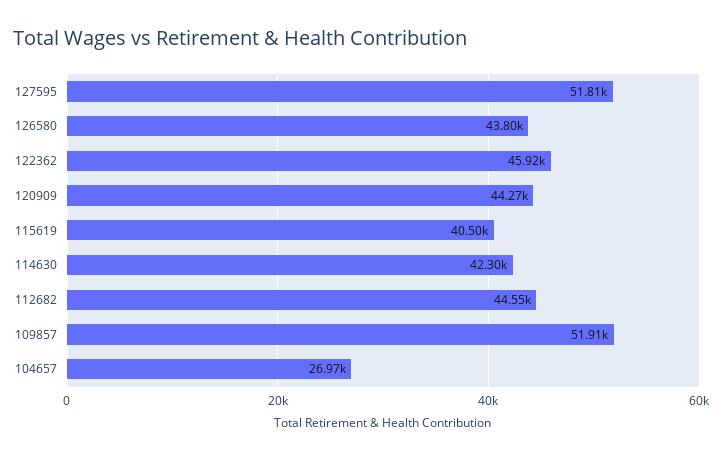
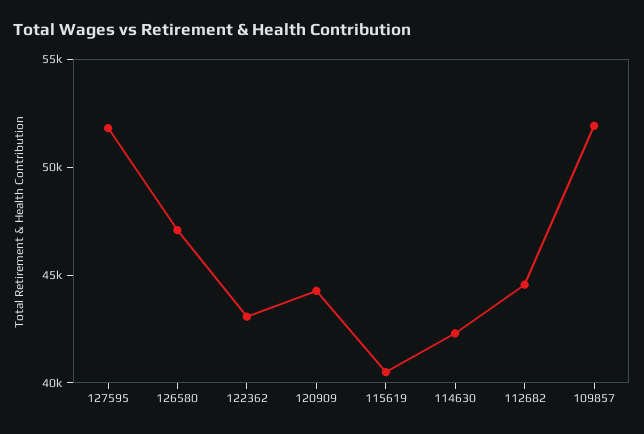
126580: 43800 -> 47000
122362: 45920 -> 43000
104657: 26970 -> none

